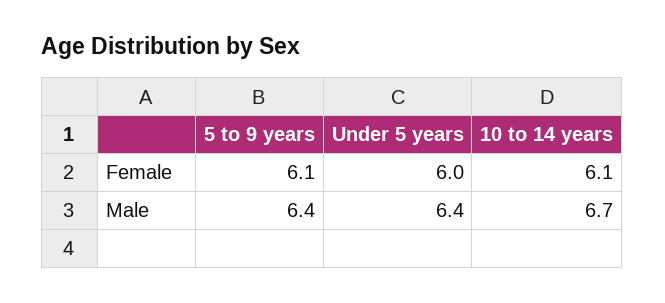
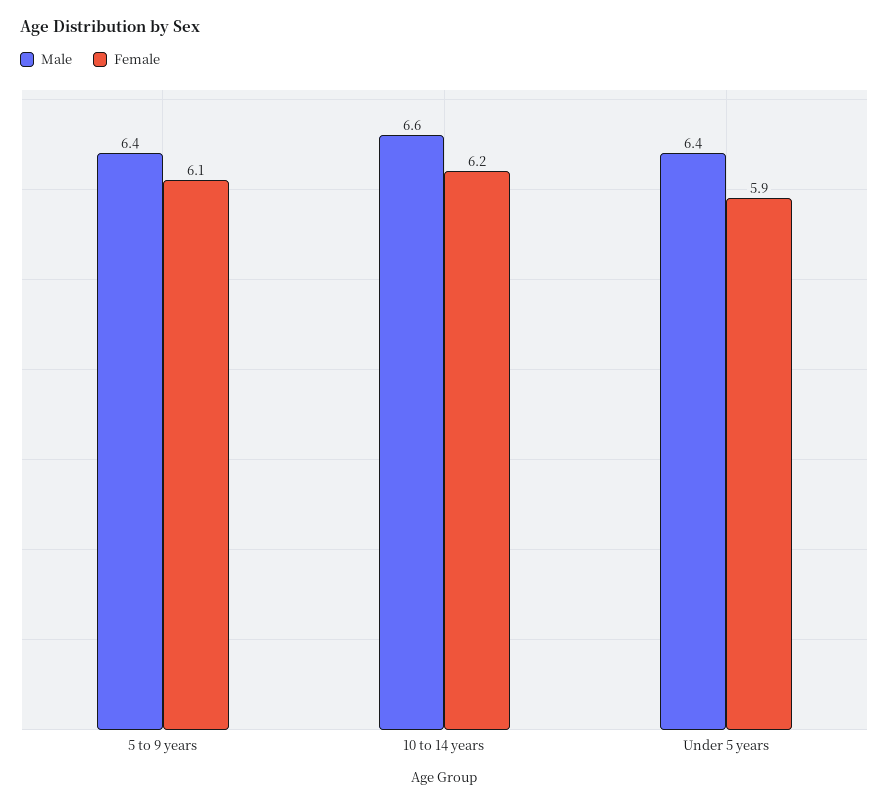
Female, Under 5 years: 6 -> 5.9
Female, 10 to 14 years: 6.1 -> 6.2
Male, 10 to 14 years: 6.7 -> 6.6

